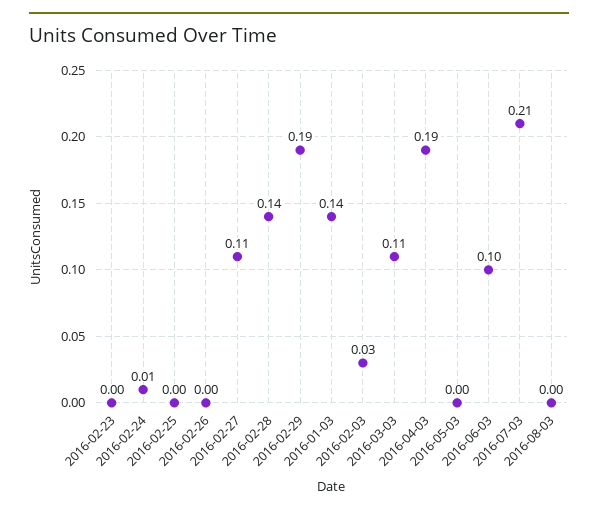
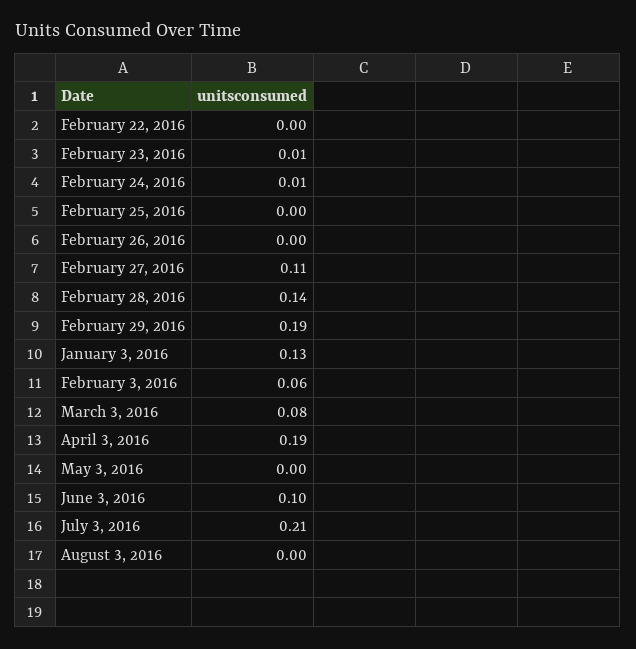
2016-02-23: 0 -> 0.01
2016-01-03: 0.14 -> 0.13
2016-02-03: 0.03 -> 0.06
2016-03-03: 0.11 -> 0.08
February 22, 2016: none -> 0

